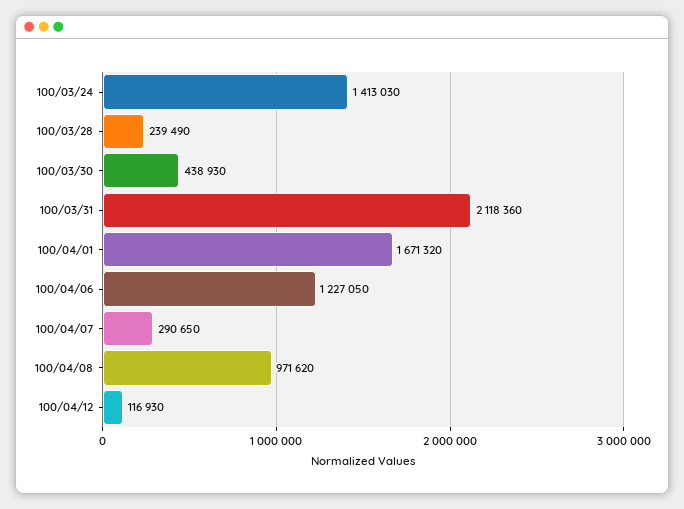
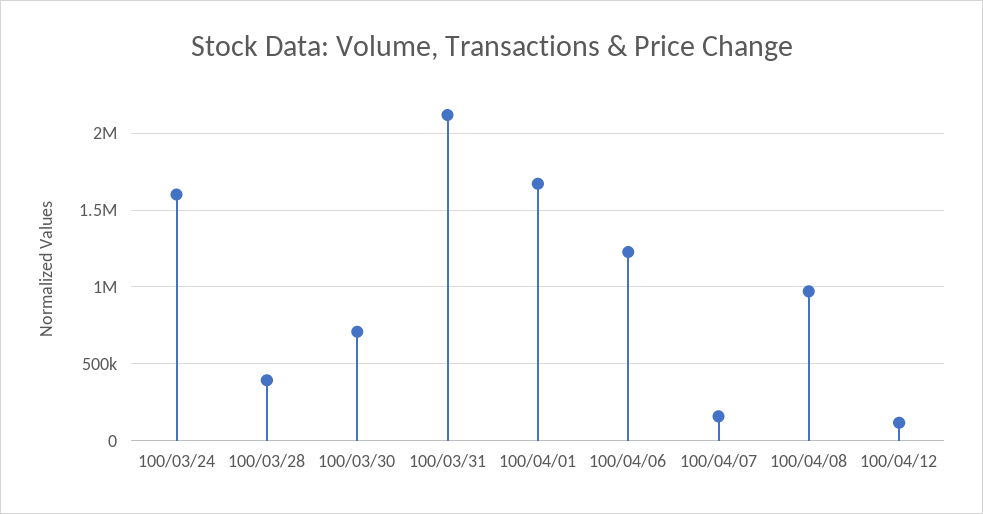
100/03/24: 1413030 -> 1600000
100/03/28: 239490 -> 400000
100/03/30: 438930 -> 700000
100/04/07: 290650 -> 150000

